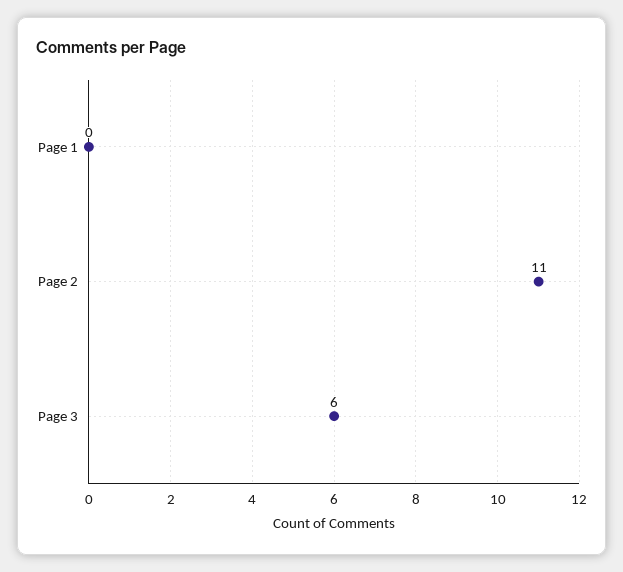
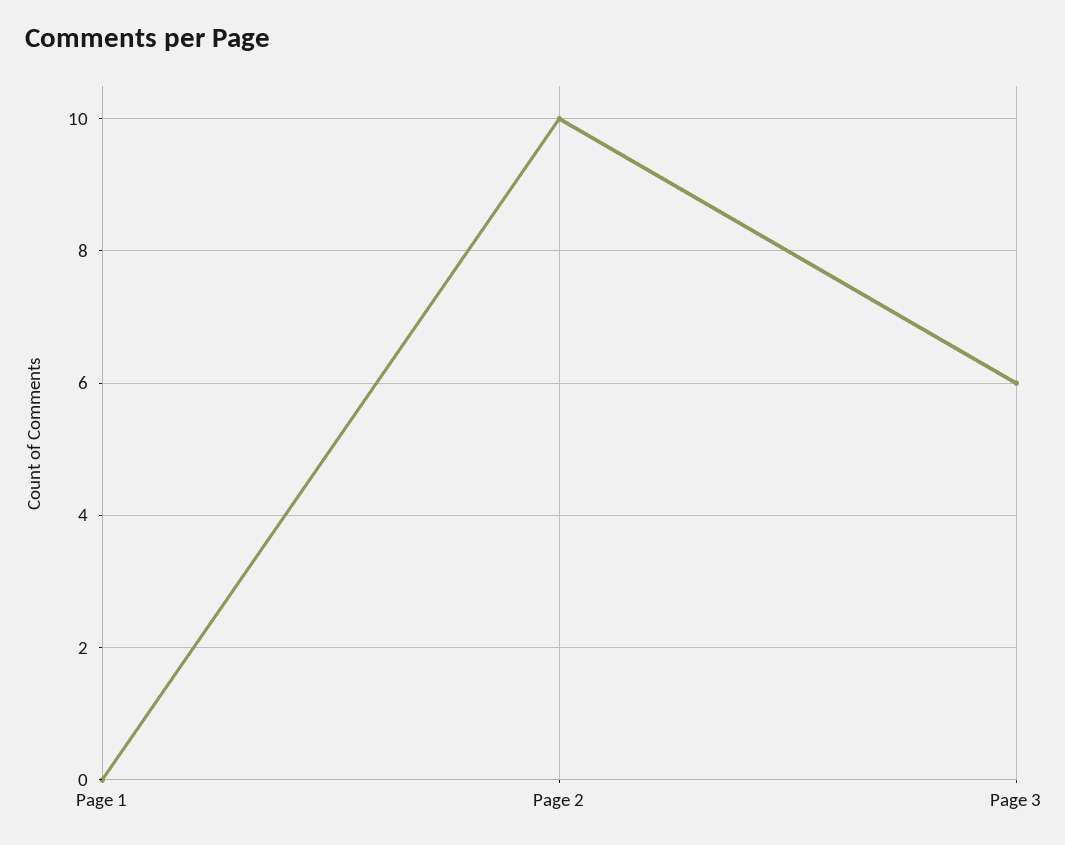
Page 2: 11 -> 10

